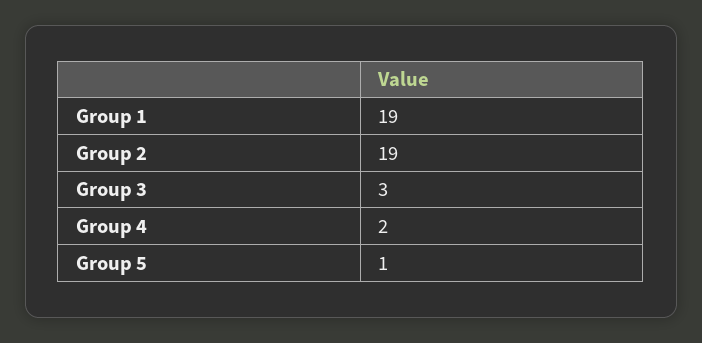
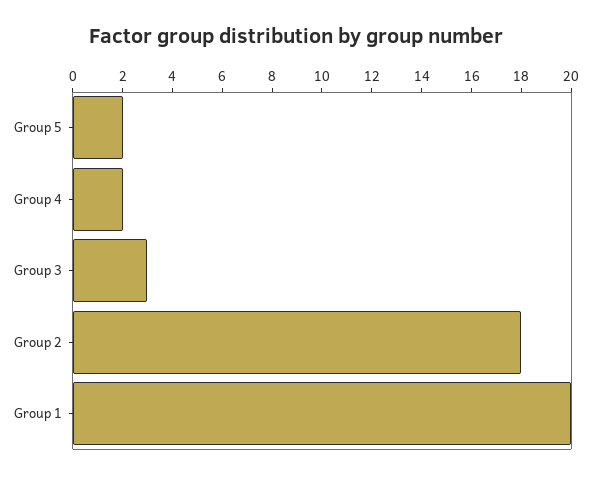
Group 1: 19 -> 20
Group 2: 19 -> 18
Group 5: 1 -> 2

